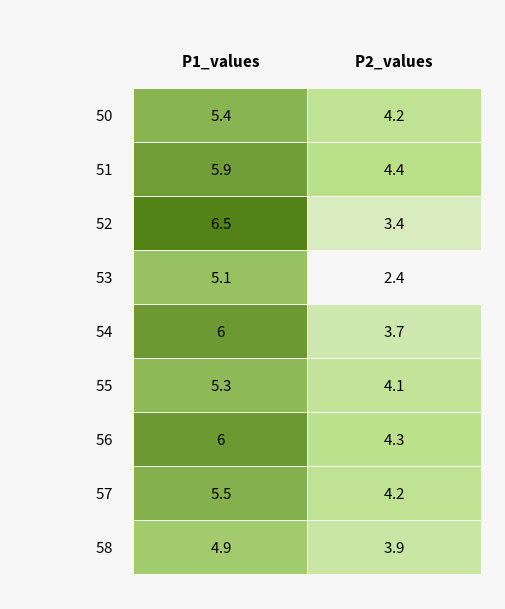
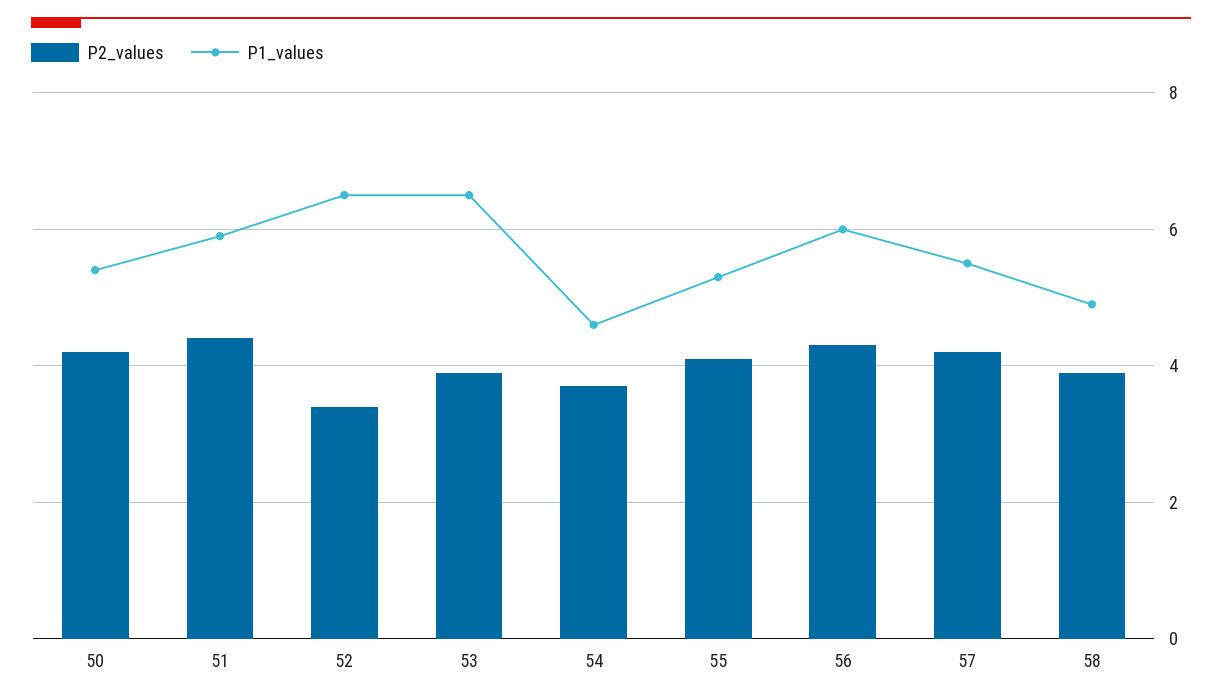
P1_values, 53: 5.1 -> 6.5
P2_values, 53: 2.4 -> 4
P1_values, 54: 6 -> 4.5

